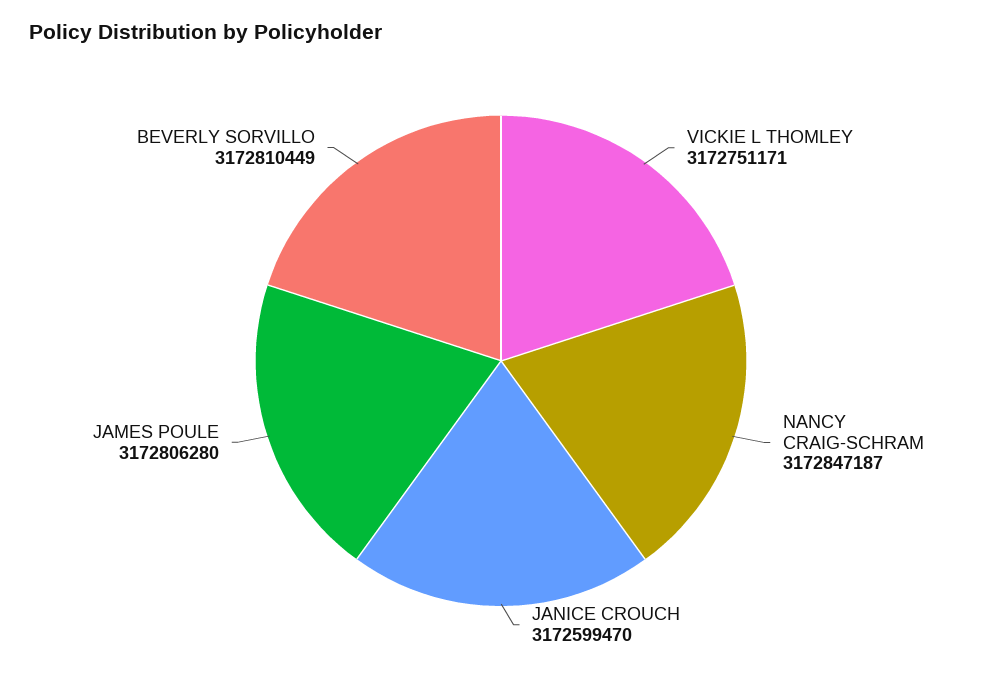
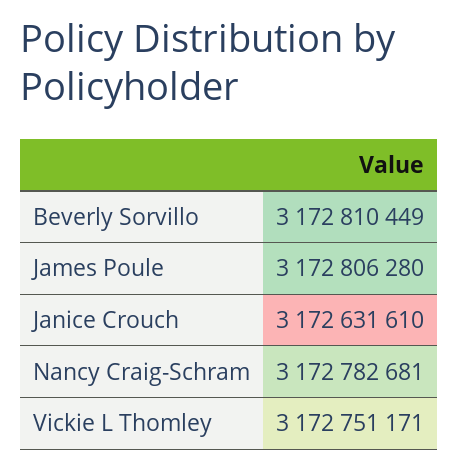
NANCY CRAIG-SCHRAM: 3172847187 -> 3172782681
JANICE CROUCH: 3172599470 -> 3172631610

